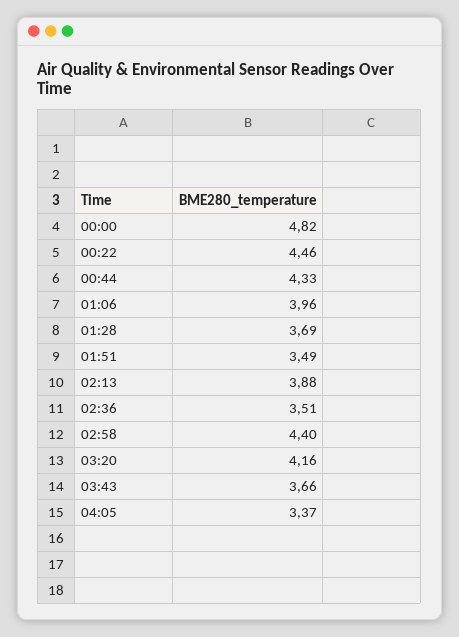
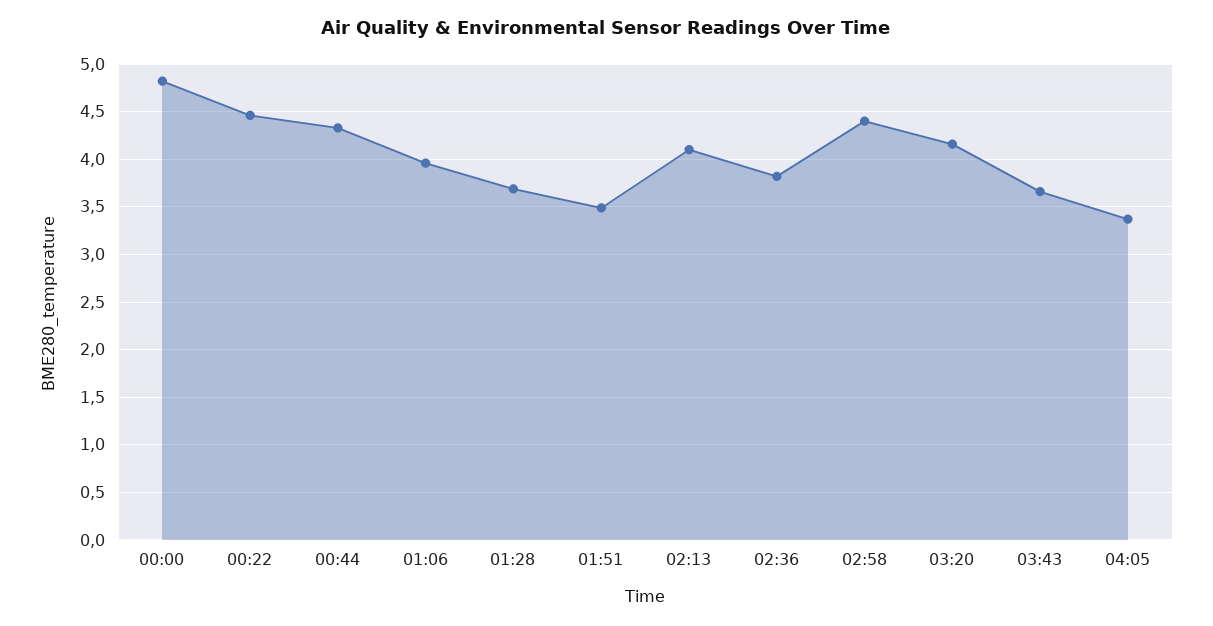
02:13: 3.88 -> 4.1
02:36: 3.51 -> 3.8

